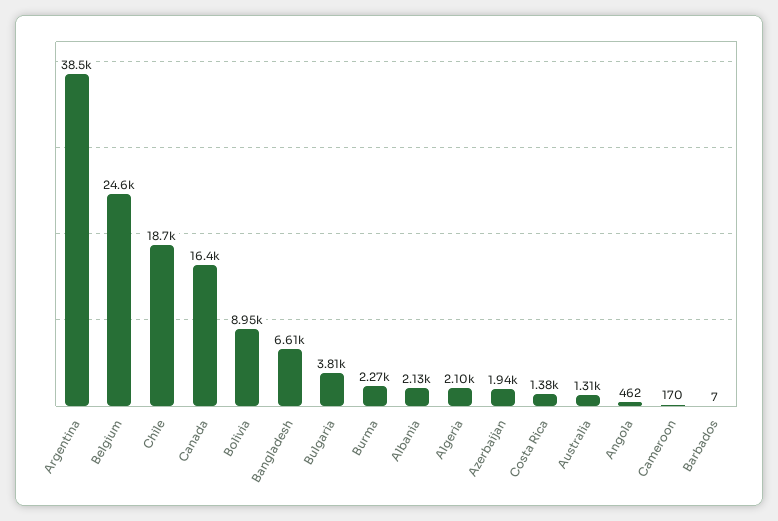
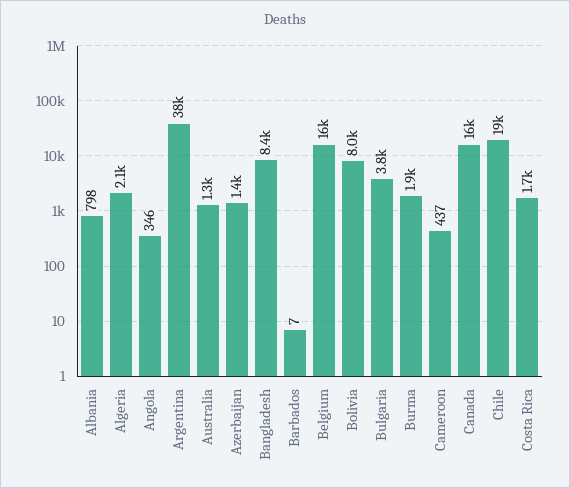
Belgium: 24600 -> 16000
Bolivia: 8950 -> 8000
Bangladesh: 6610 -> 8400
Burma: 2270 -> 1900
Albania: 2130 -> 798
Azerbaijan: 1940 -> 1400
Costa Rica: 1380 -> 1700
Angola: 462 -> 346
Cameroon: 170 -> 437

